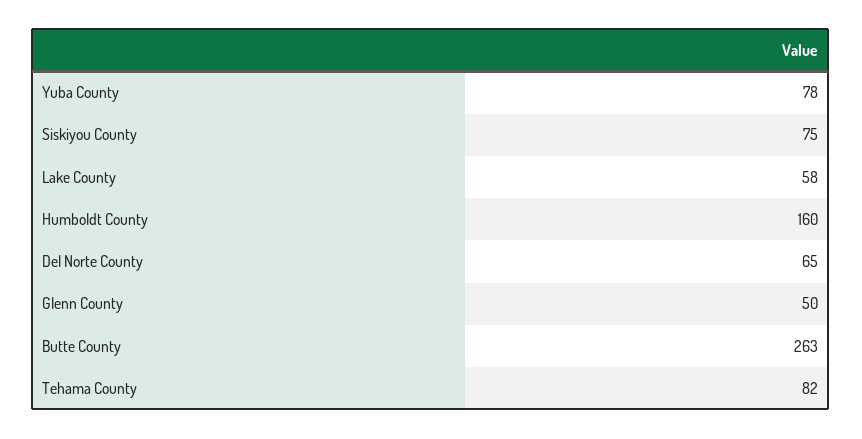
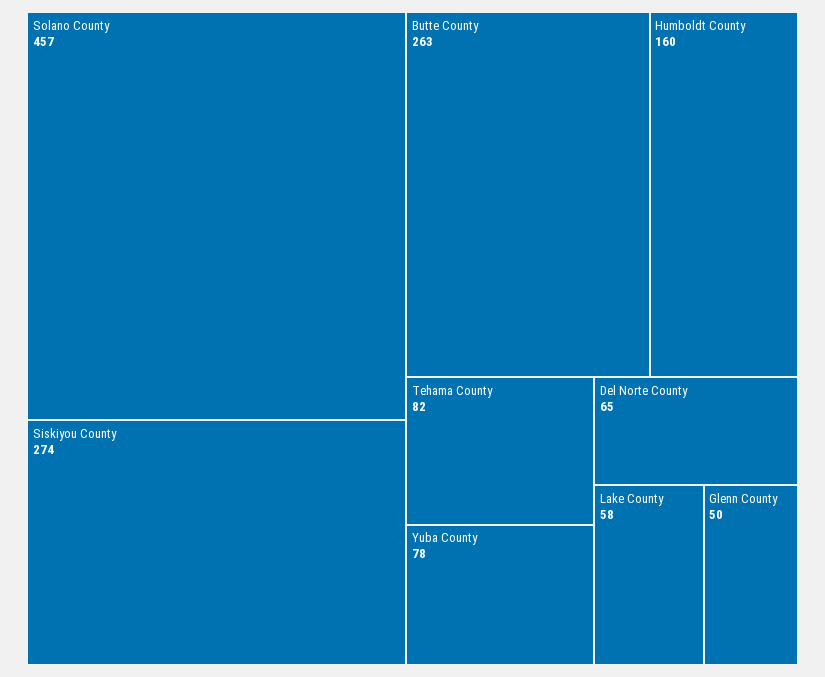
Siskiyou County: 75 -> 274
Solano County: none -> 457

